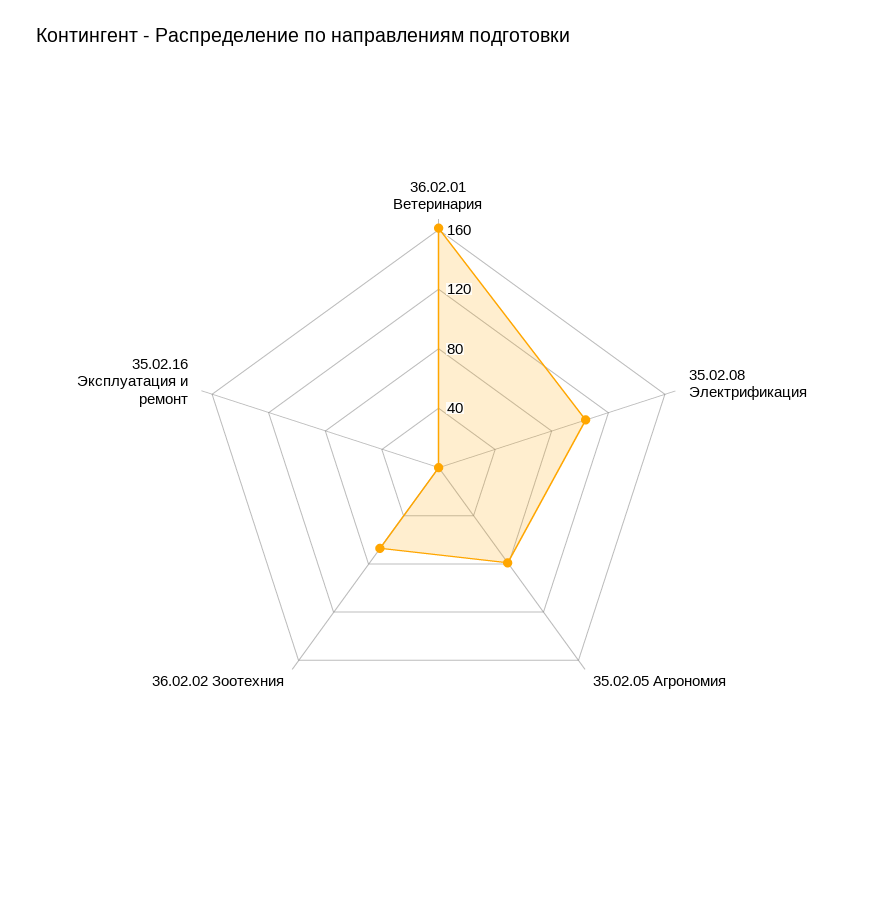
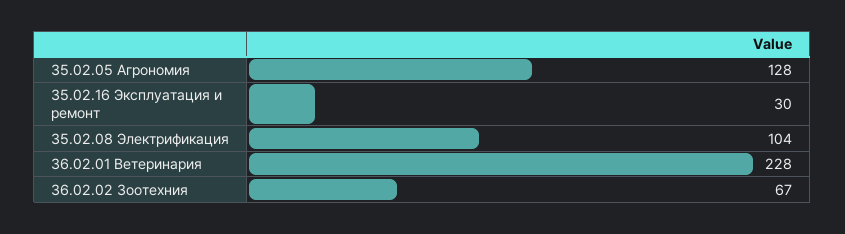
36.02.01 Ветеринария: 160 -> 228
35.02.05 Агрономия: 80 -> 128
35.02.16 Эксплуатация и ремонт: 0 -> 30

